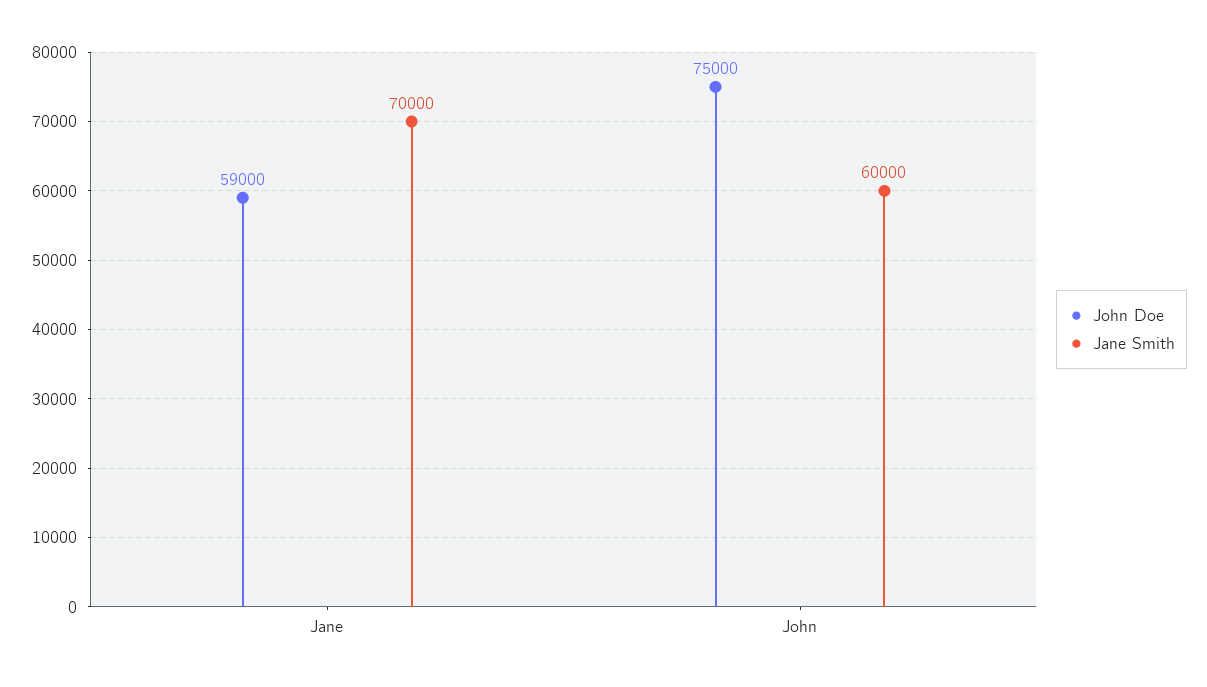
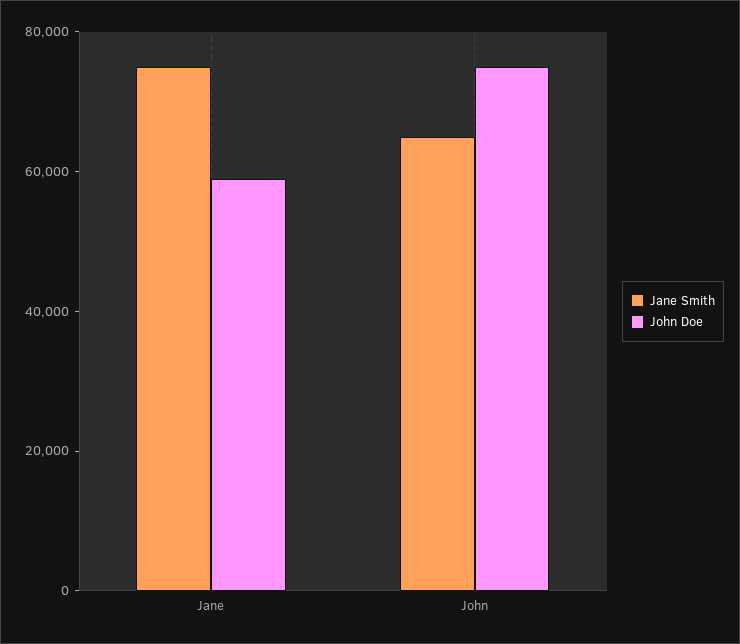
Jane Smith, Jane: 70000 -> 75000
Jane Smith, John: 60000 -> 65000

